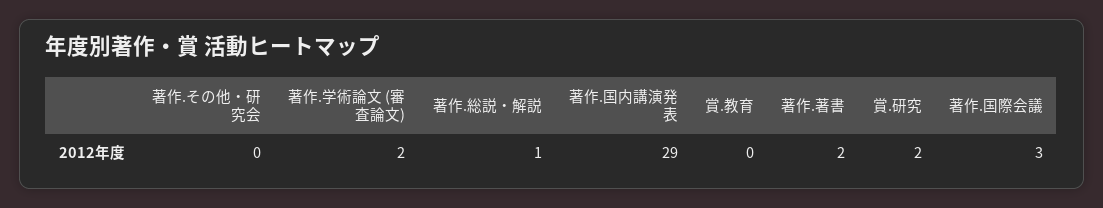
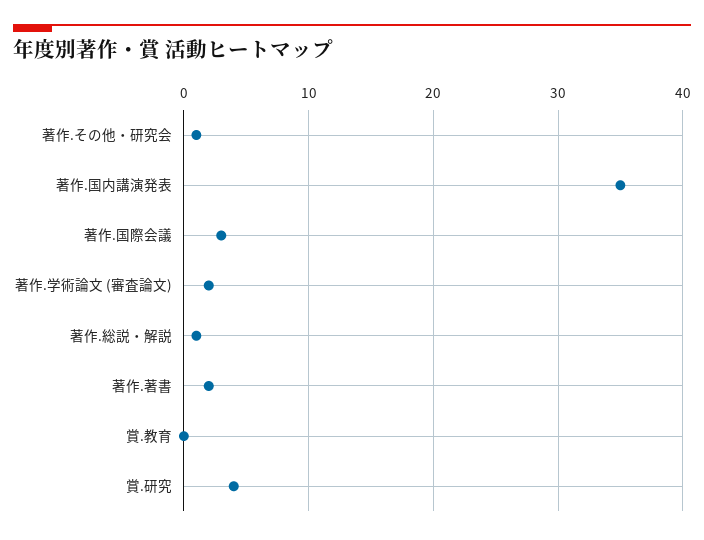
著作.その他・研究会: 0 -> 1
著作.国内講演発表: 29 -> 35
賞.研究: 2 -> 4

